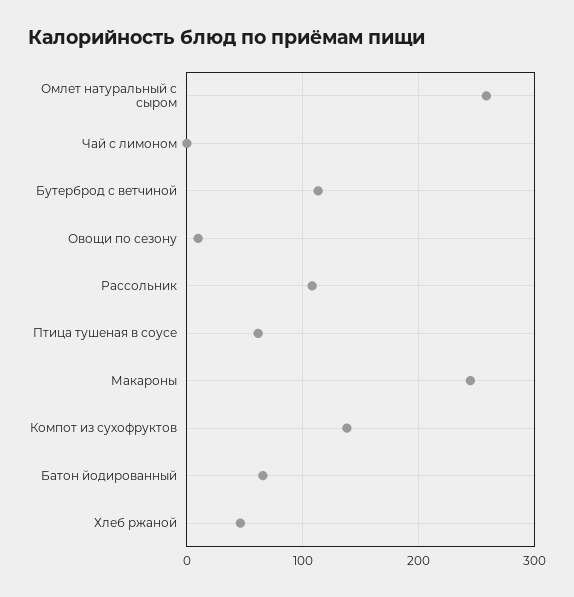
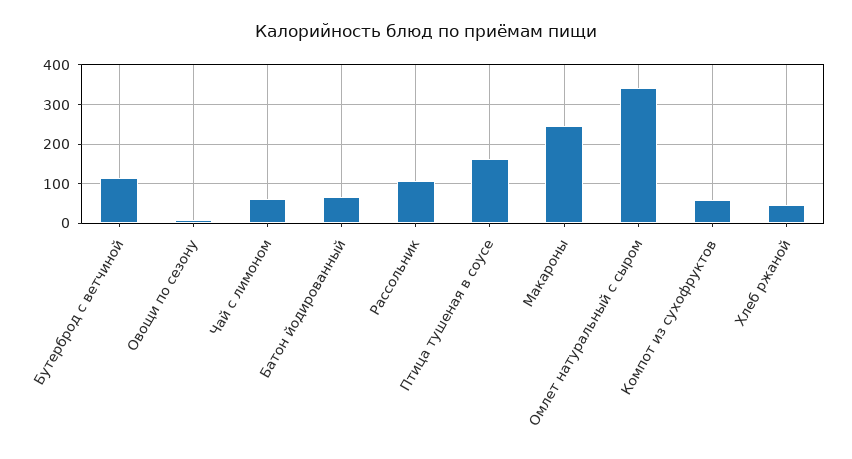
Омлет натуральный с сыром: 260 -> 340
Чай с лимоном: 0 -> 60
Птица тушеная в соусе: 60 -> 160
Компот из сухофруктов: 140 -> 60

